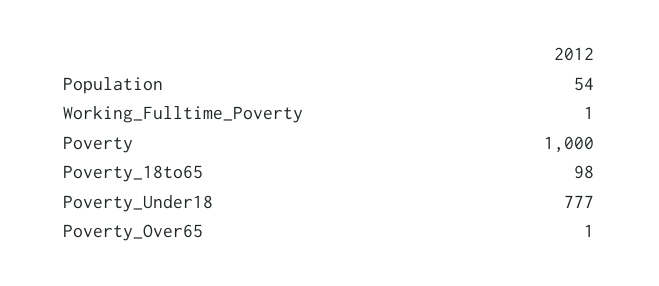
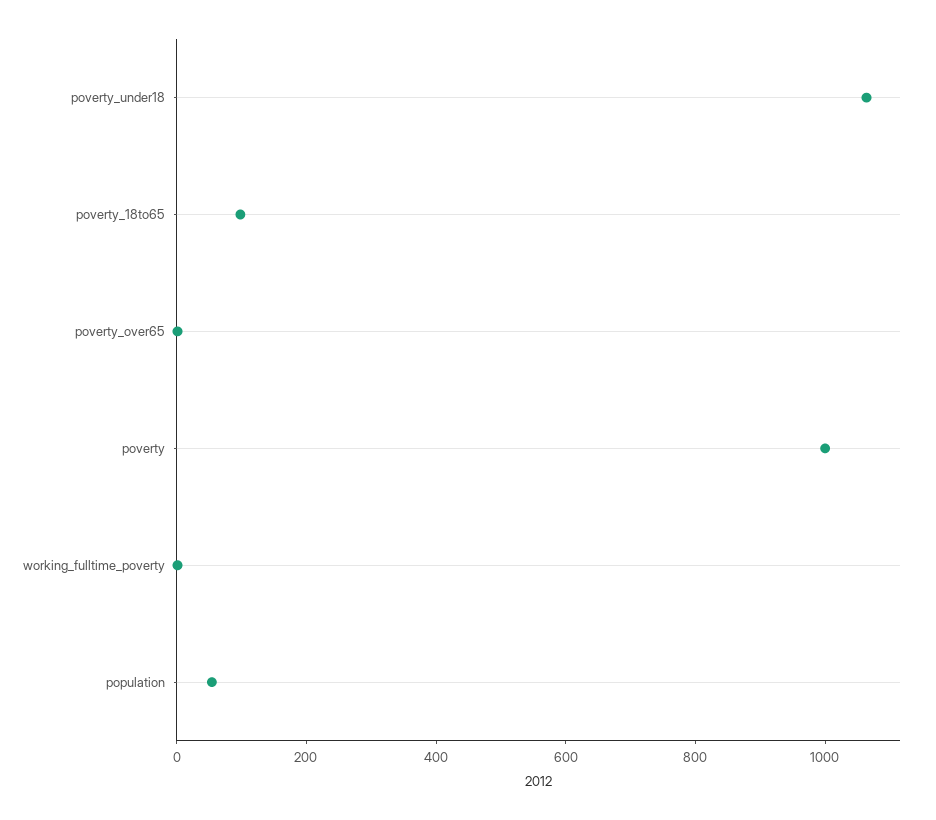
Poverty_Under18: 777 -> 1050

